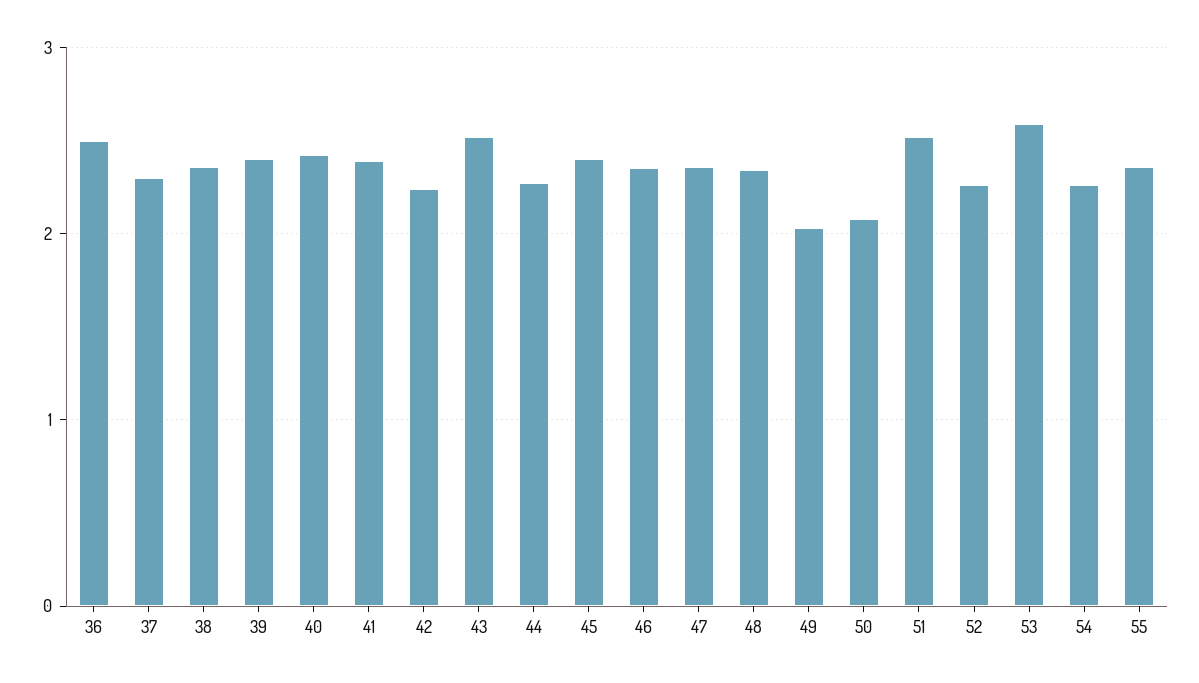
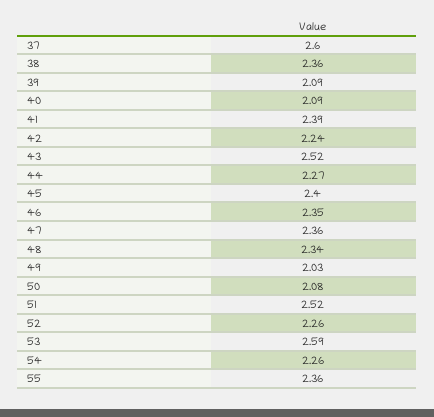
36: 2.5 -> none
37: 2.3 -> 2.6
39: 2.4 -> 2.09
40: 2.4 -> 2.09

